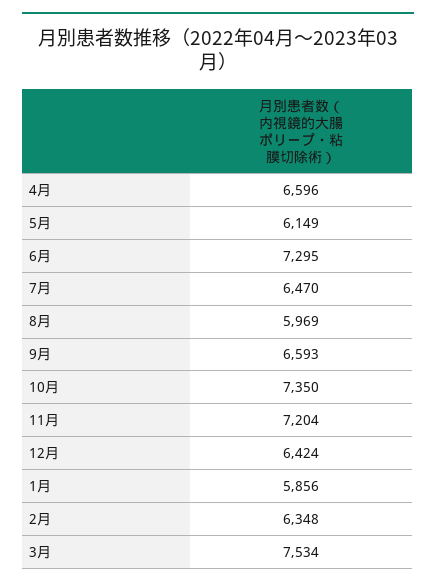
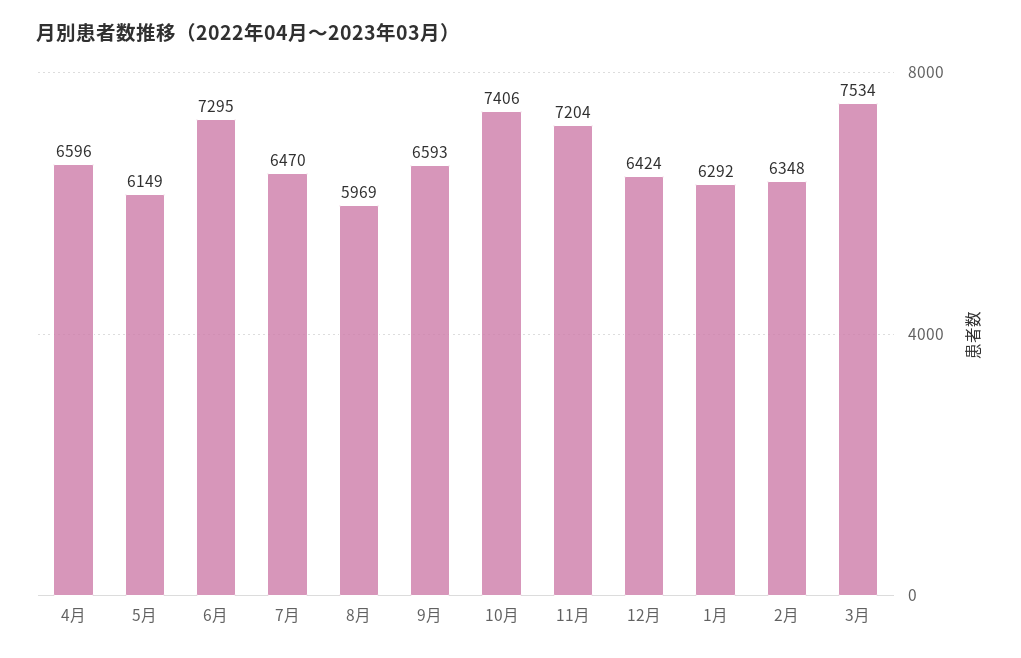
10月: 7350 -> 7406
1月: 5856 -> 6292

